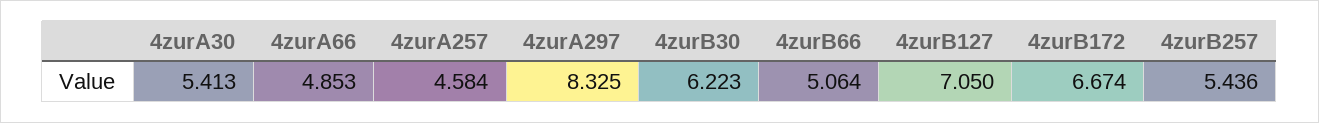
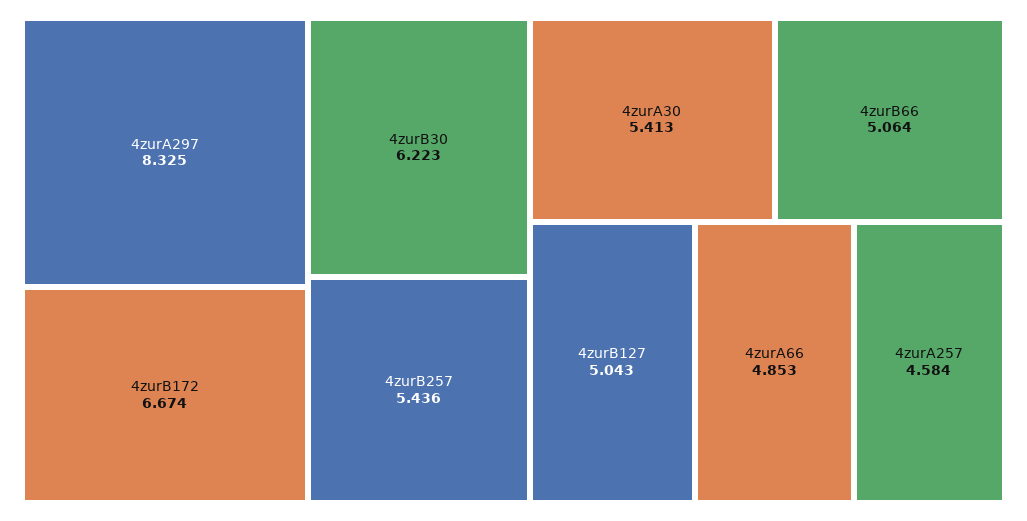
4zurB127: 7.05 -> 5.043

